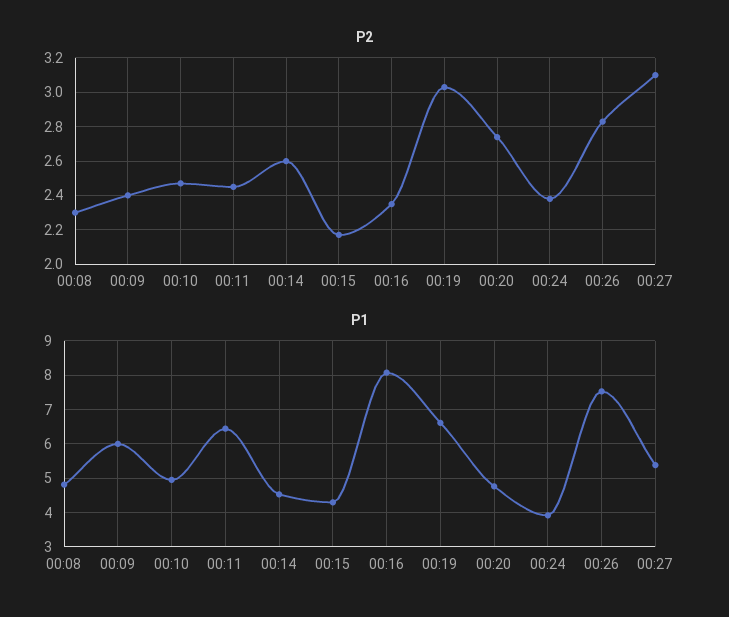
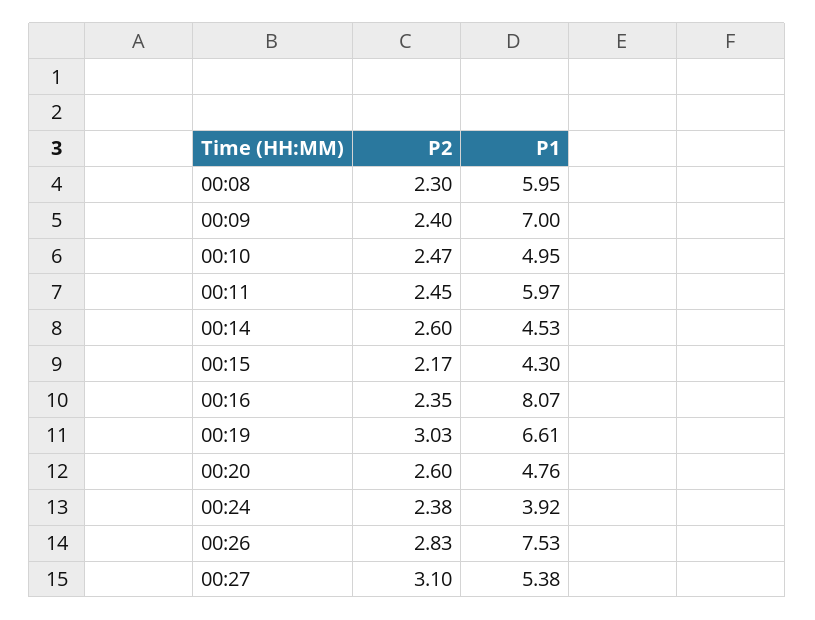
P2, 00:20: 2.75 -> 2.6
P1, 00:08: 4.8 -> 5.95
P1, 00:09: 6 -> 7
P1, 00:11: 6.4 -> 5.97

